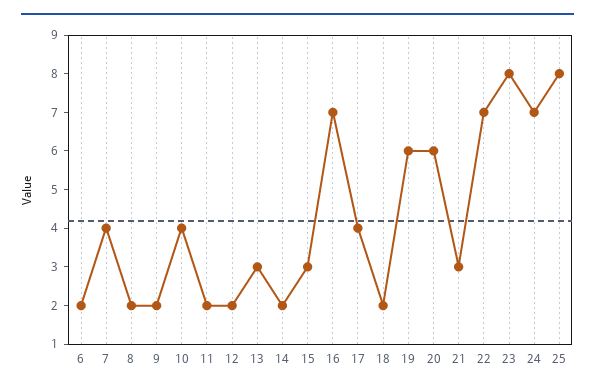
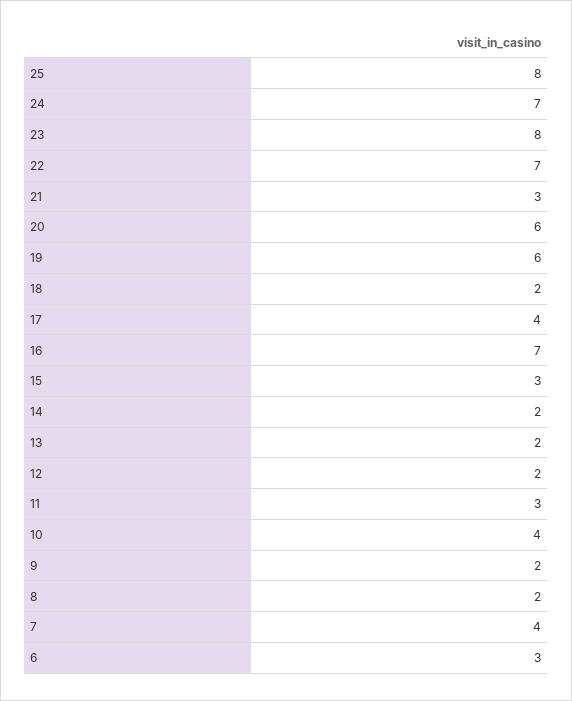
6: 2 -> 3
11: 2 -> 3
13: 3 -> 2

